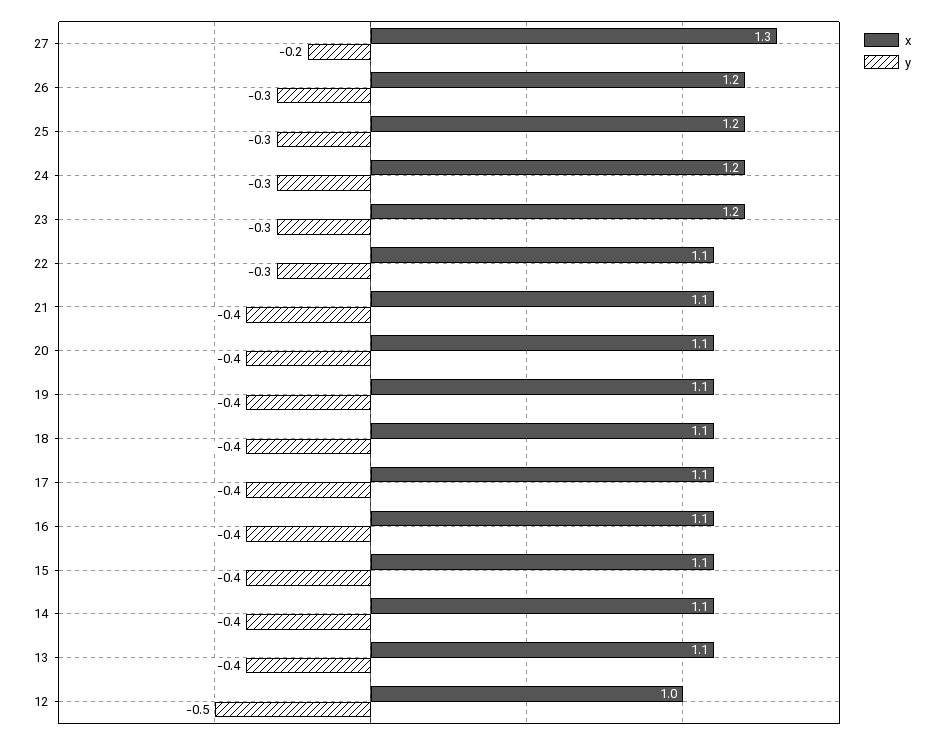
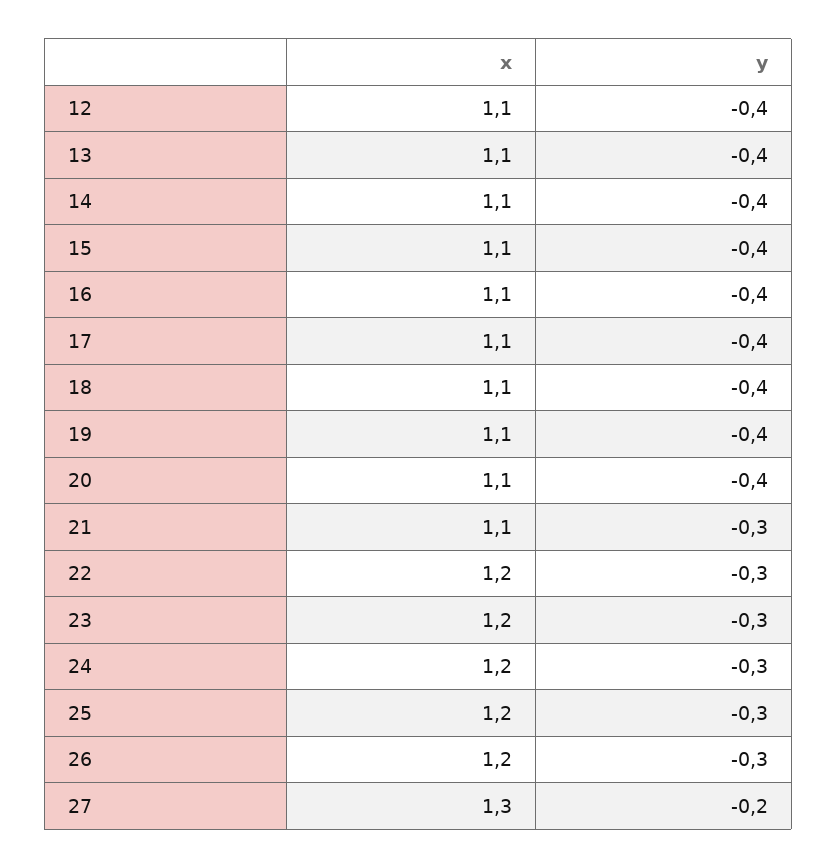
x, 22: 1.1 -> 1.2
y, 21: -0.4 -> -0.3
x, 12: 1 -> 1.1
y, 12: -0.5 -> -0.4

